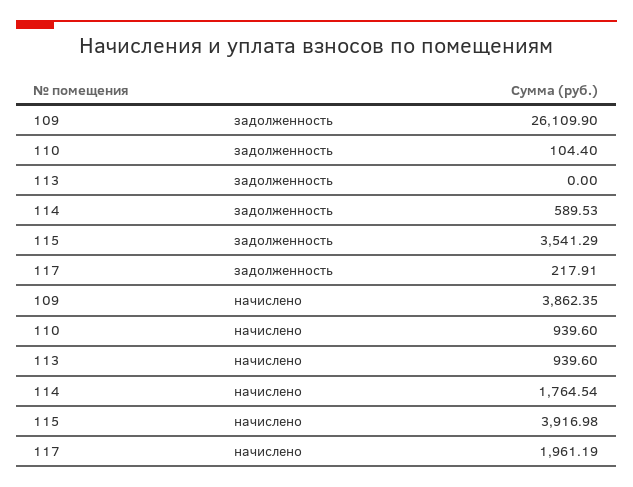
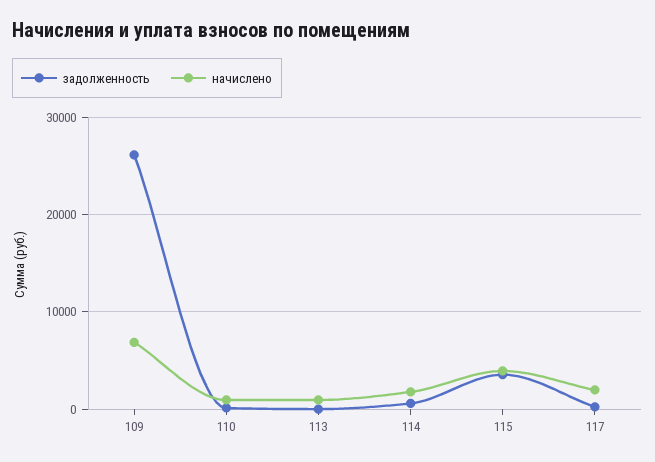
начислено, 109: 3862.35 -> 7000

